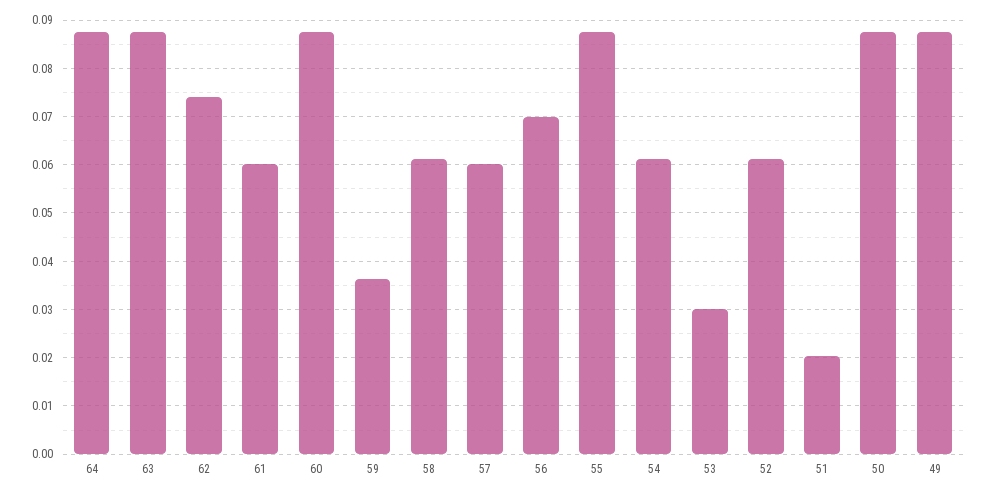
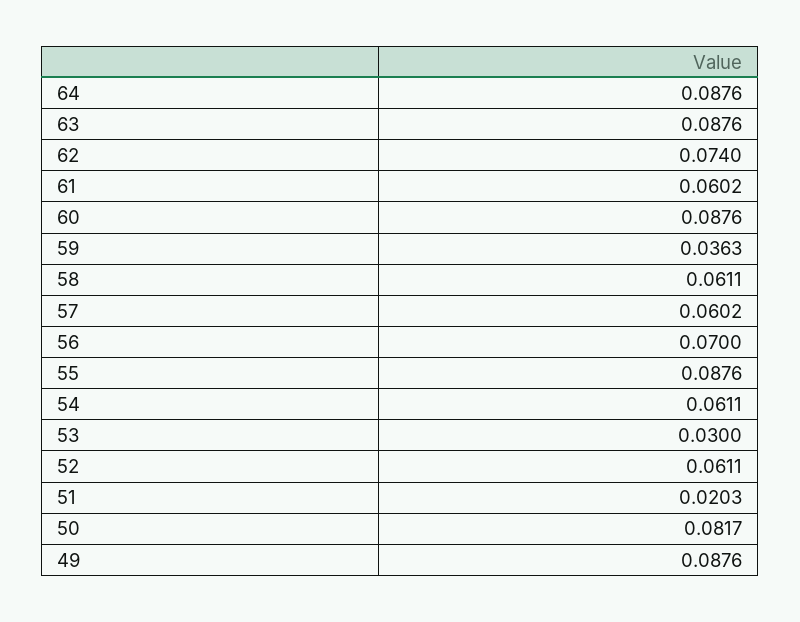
50: 0.088 -> 0.0817

